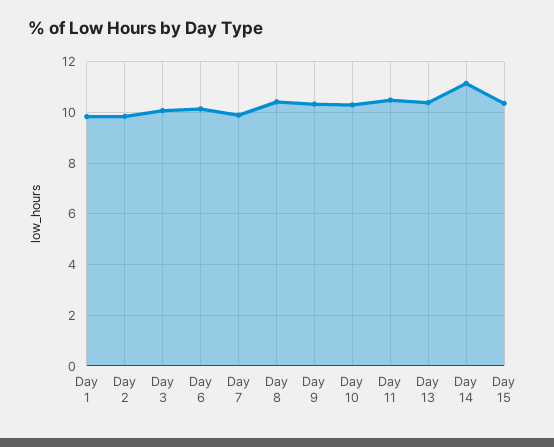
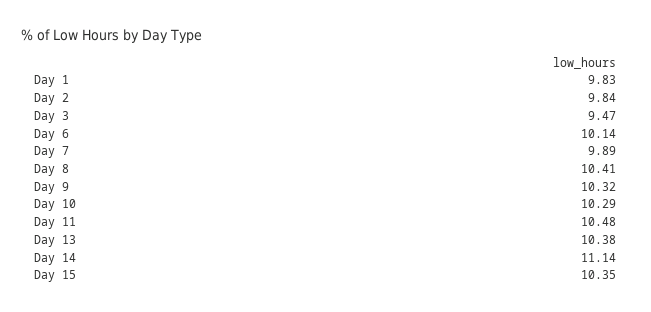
Day 3: 10 -> 9.47

